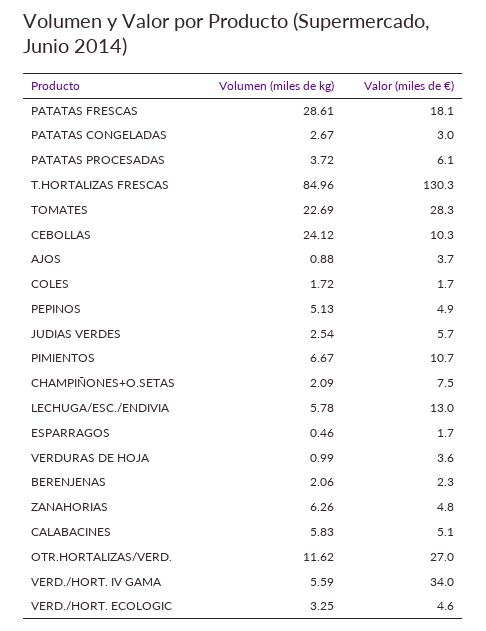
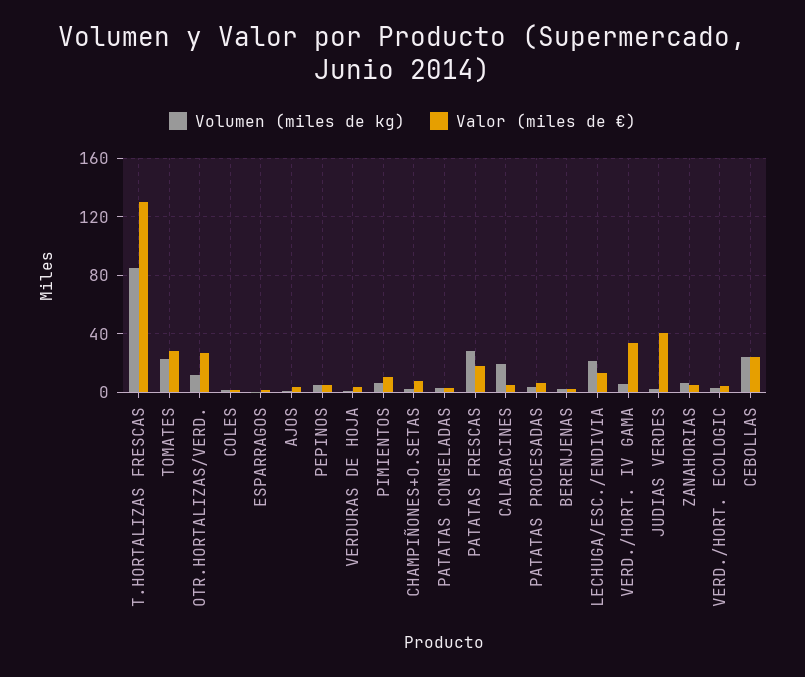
Valor (miles de €), CEBOLLAS: 10.3 -> 25
Valor (miles de €), JUDIAS VERDES: 5.7 -> 40
Volumen (miles de kg), LECHUGA/ESC./ENDIVIA: 5.78 -> 20
Volumen (miles de kg), CALABACINES: 5.83 -> 20

